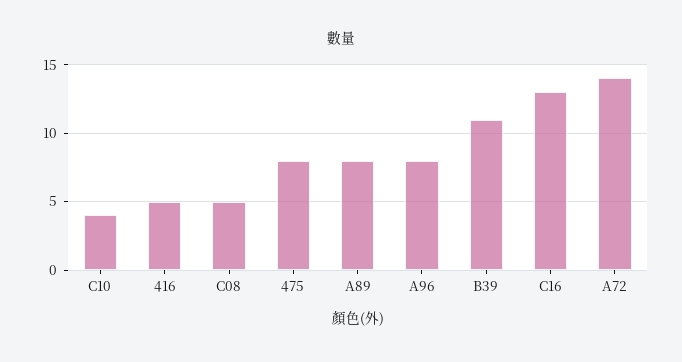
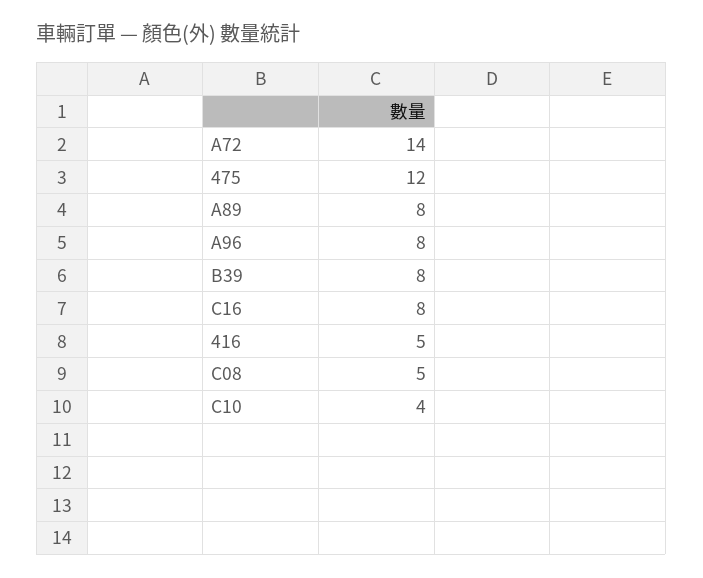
475: 8 -> 12
B39: 11 -> 8
C16: 13 -> 8

